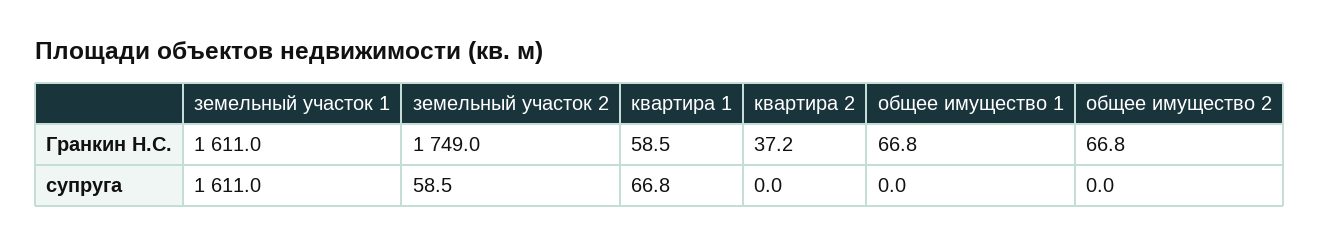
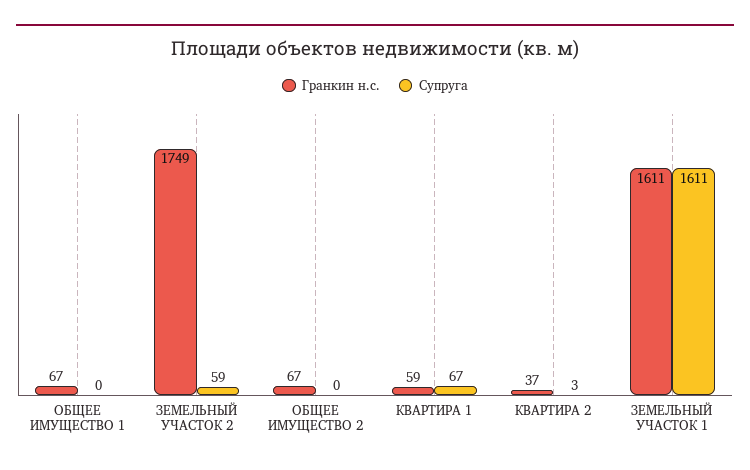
супруга, квартира 2: 0 -> 3

